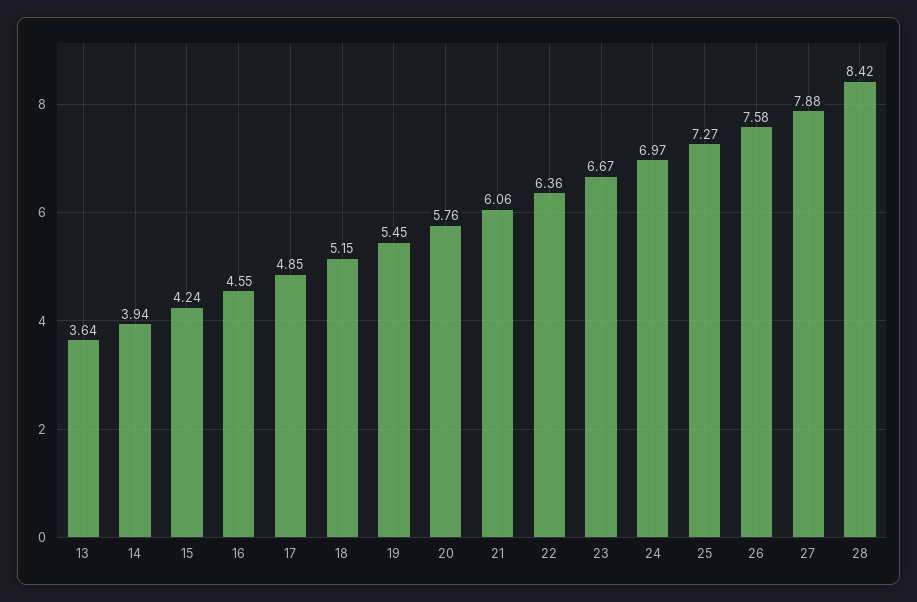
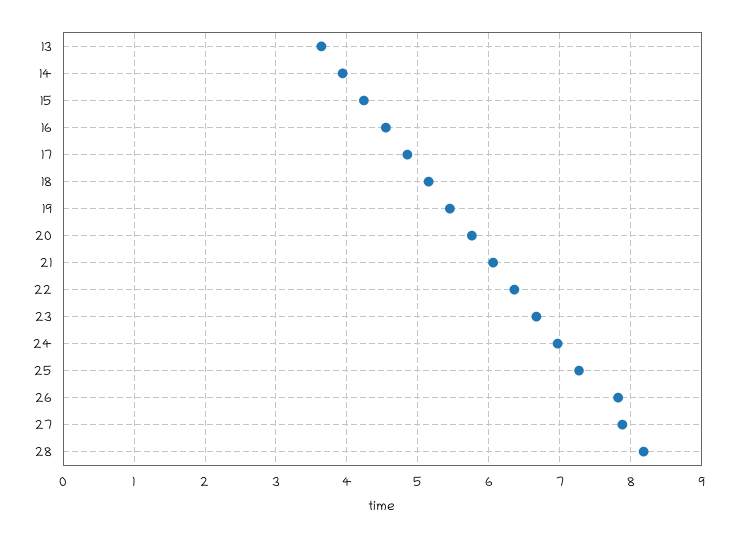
26: 7.58 -> 7.8
28: 8.42 -> 8.2

